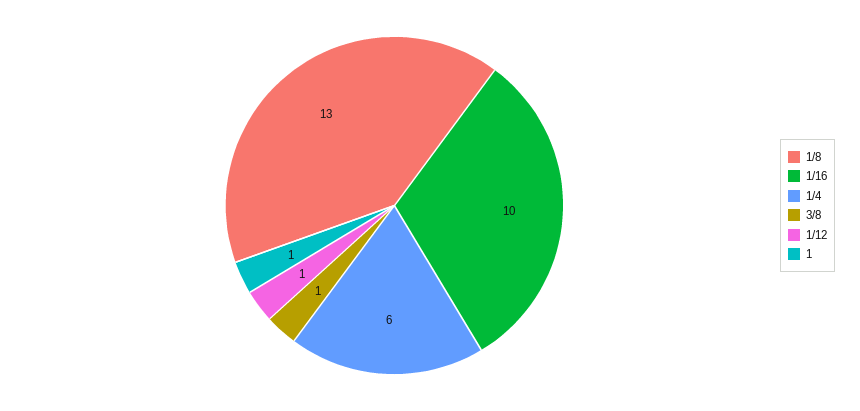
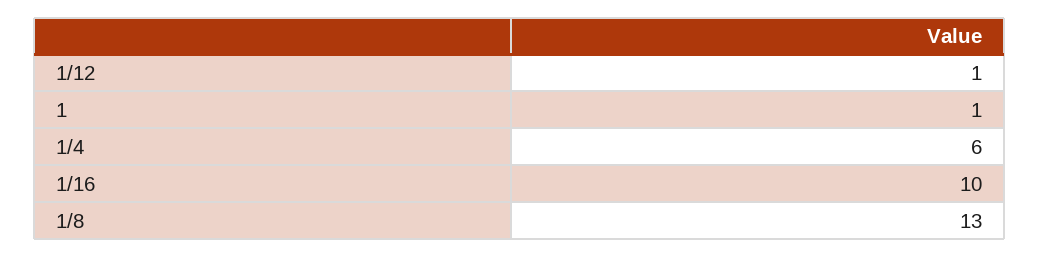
3/8: 1 -> none

